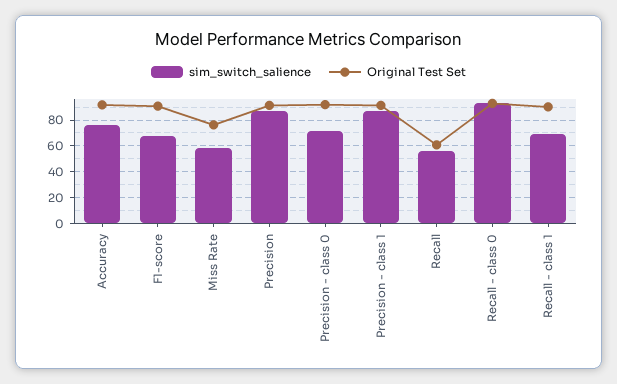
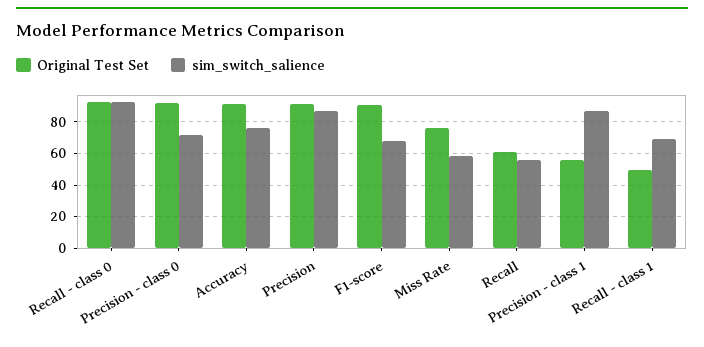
Original Test Set, Precision - class 1: 90 -> 55
Original Test Set, Recall - class 1: 90 -> 50

